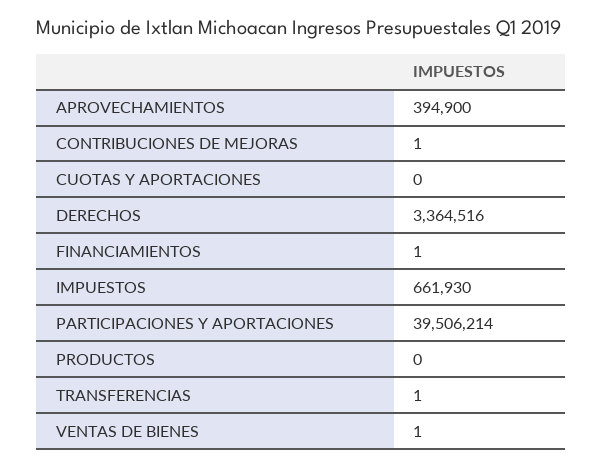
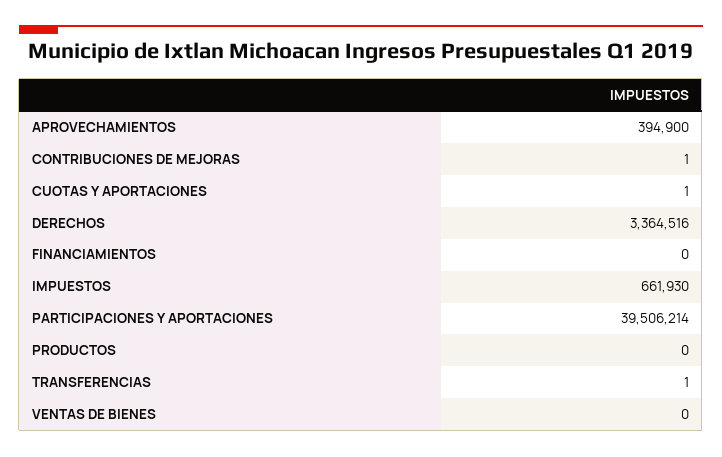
CUOTAS Y APORTACIONES: 0 -> 1
FINANCIAMIENTOS: 1 -> 0
VENTAS DE BIENES: 1 -> 0

